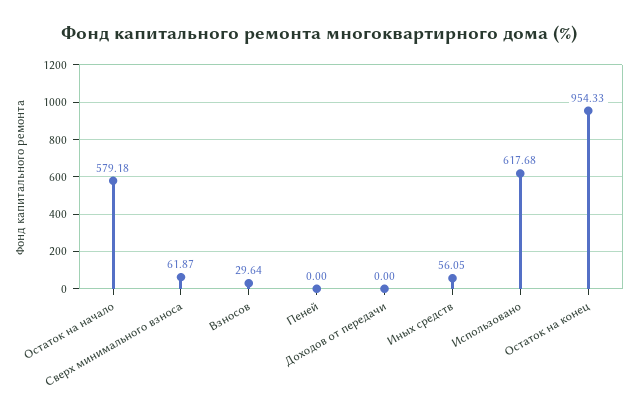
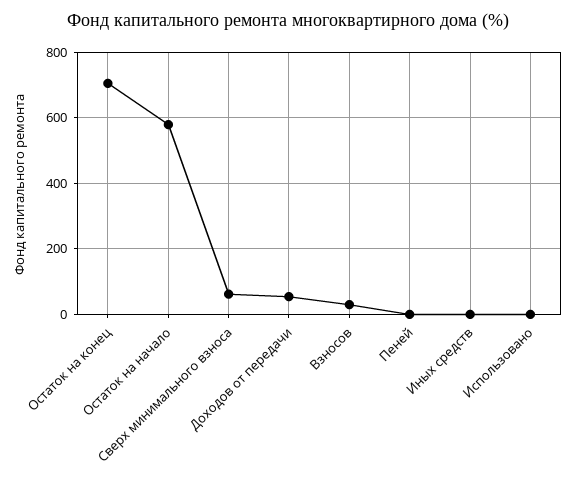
Доходов от передачи: 0 -> 60
Иных средств: 56.05 -> 0
Использовано: 617.68 -> 0
Остаток на конец: 954.33 -> 700

